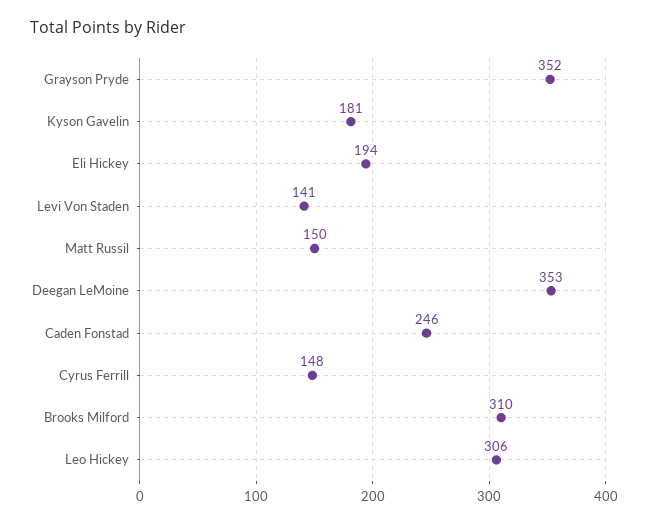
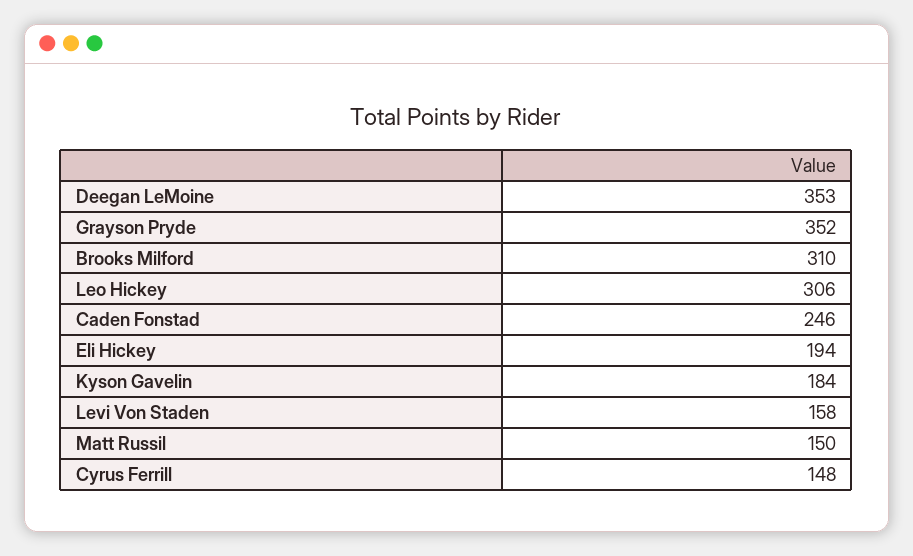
Kyson Gavelin: 181 -> 184
Levi Von Staden: 141 -> 158

